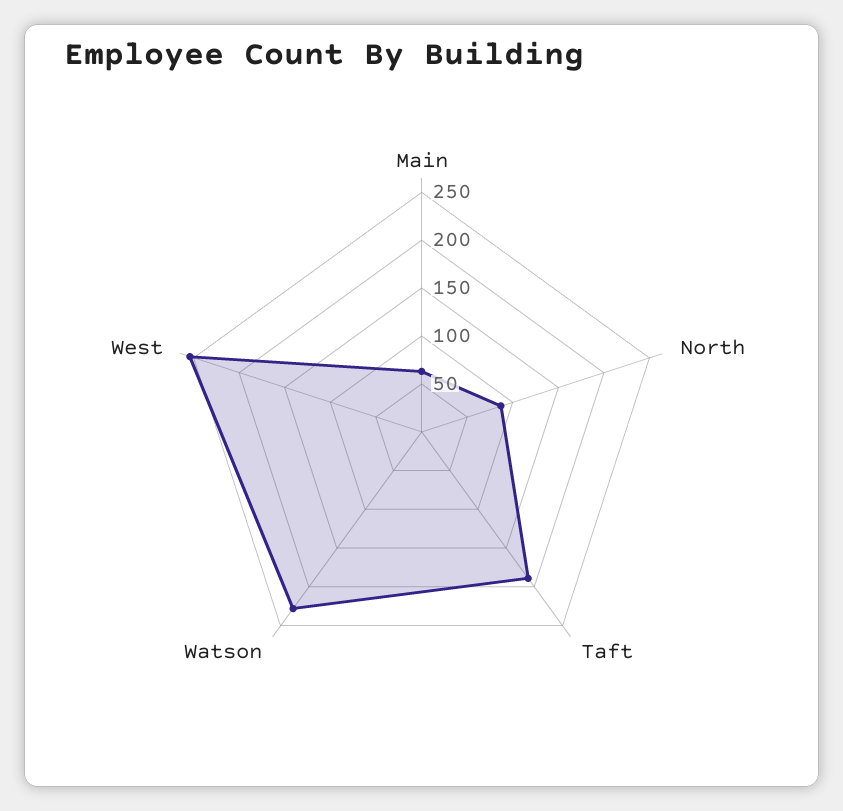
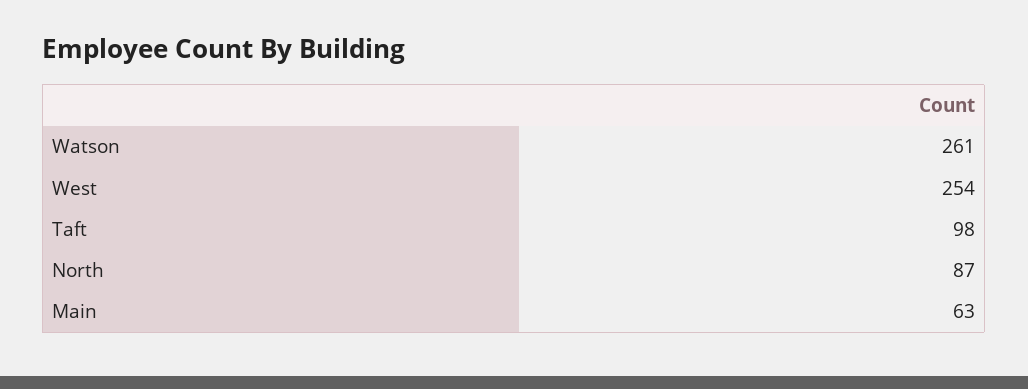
Taft: 190 -> 98
Watson: 230 -> 261

